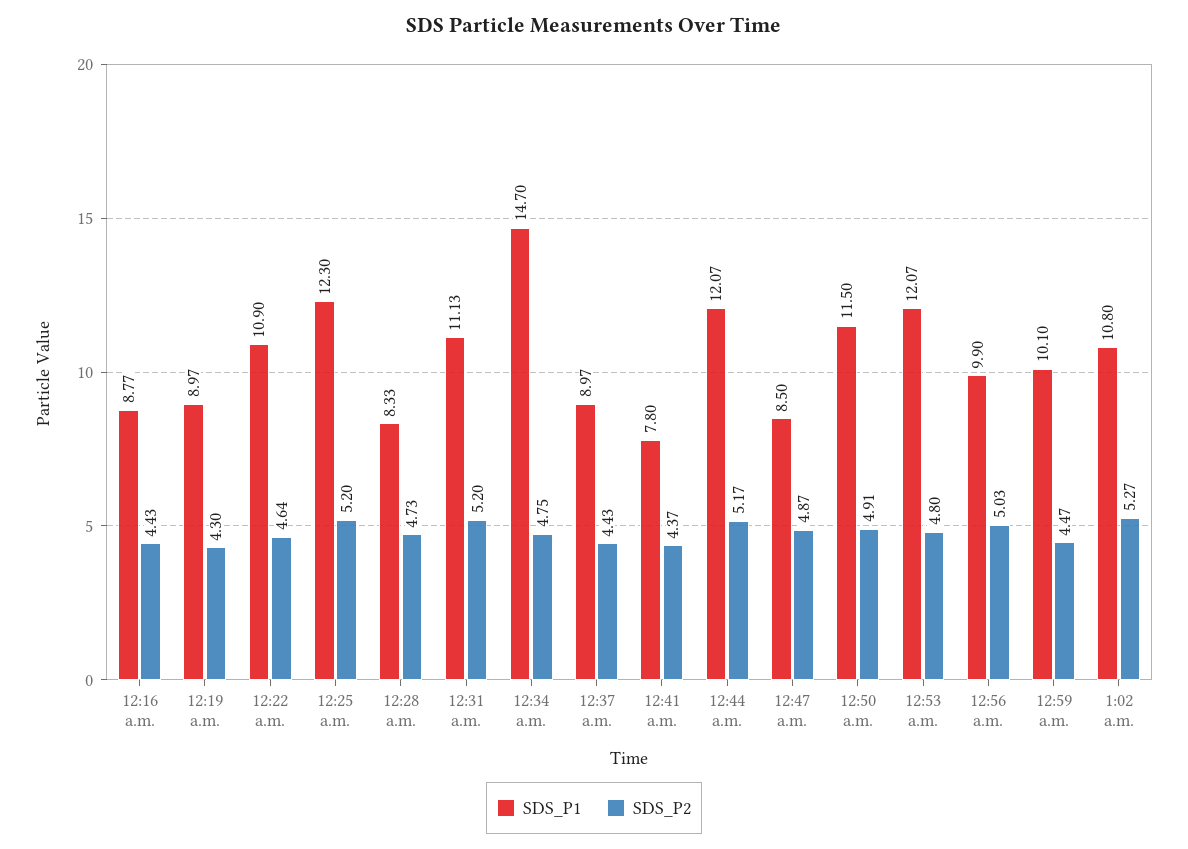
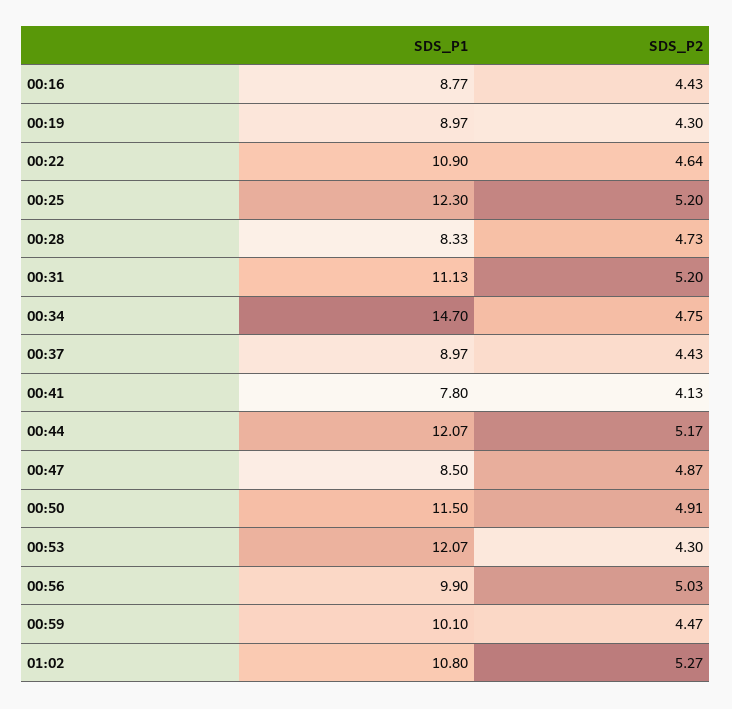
SDS_P2, 12:41 a.m.: 4.37 -> 4.13
SDS_P2, 12:53 a.m.: 4.8 -> 4.3

